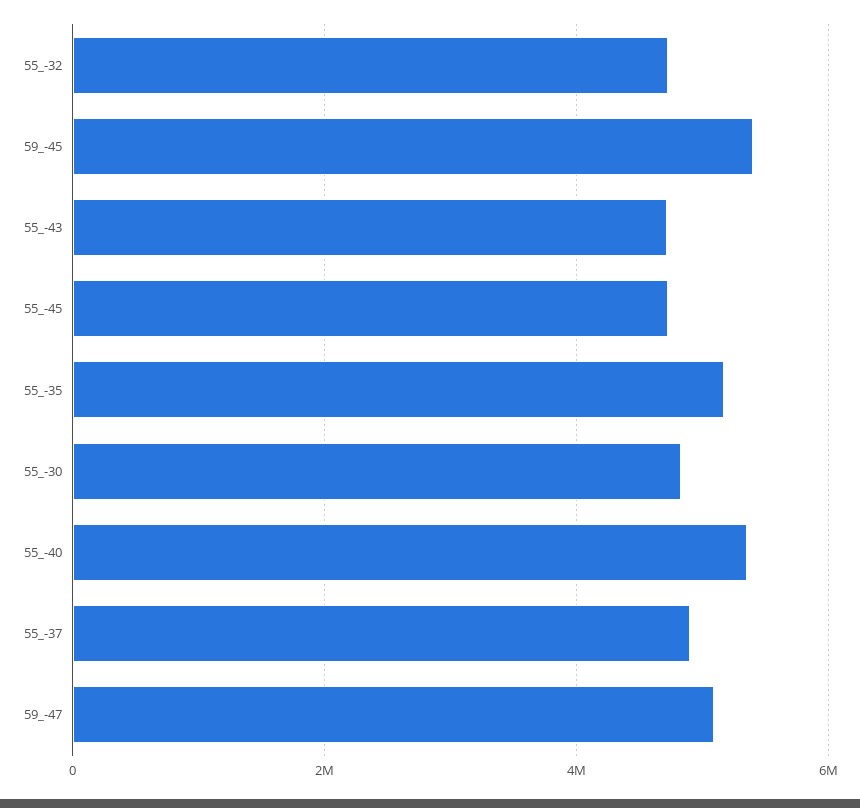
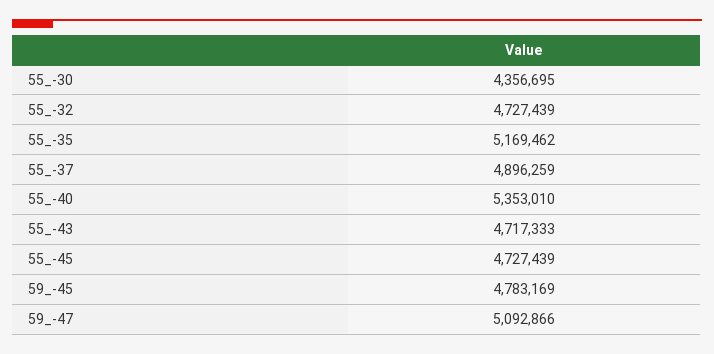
59_-45: 5400000 -> 4783169
55_-30: 4800000 -> 4356695

